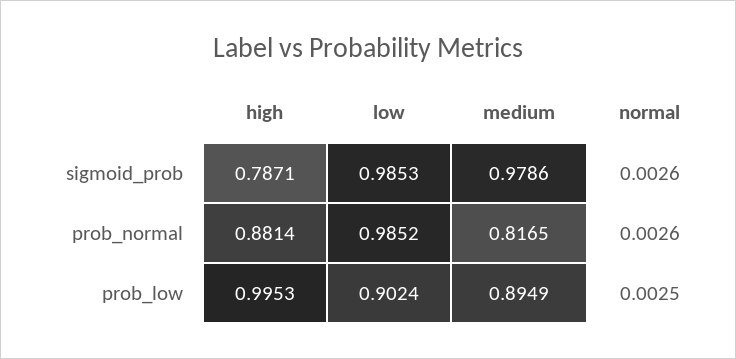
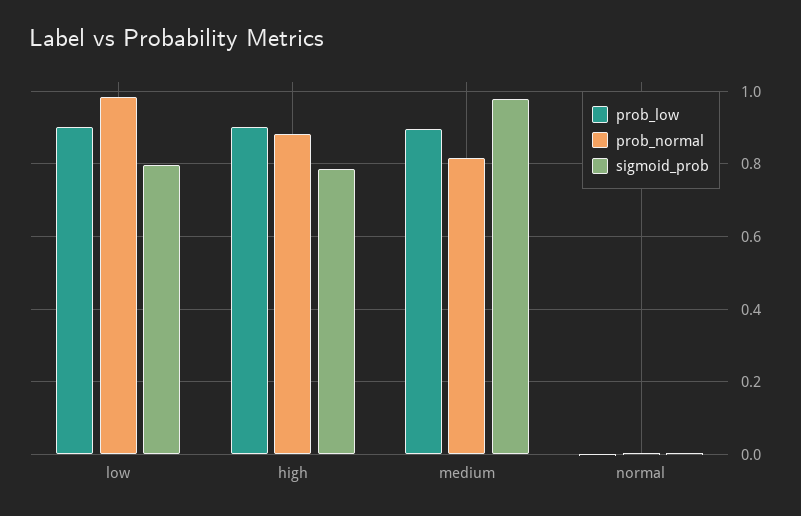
sigmoid_prob, low: 0.9853 -> 0.8
prob_low, high: 0.9953 -> 0.9

